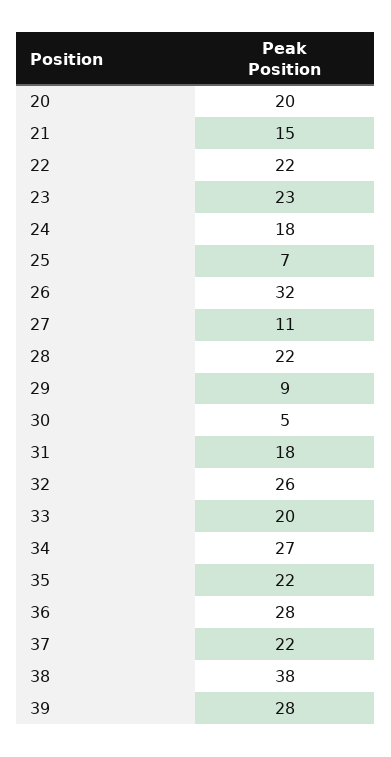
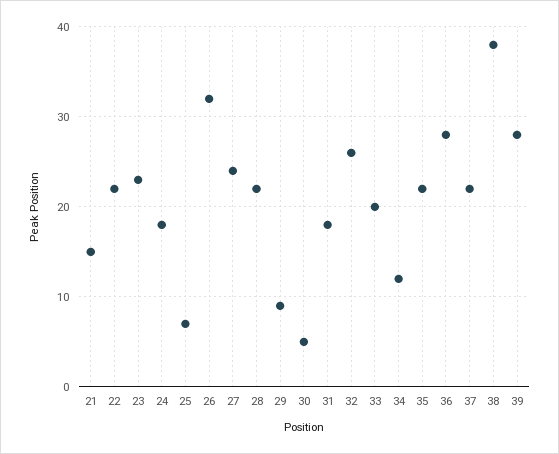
20: 20 -> none
27: 11 -> 24
34: 27 -> 12

